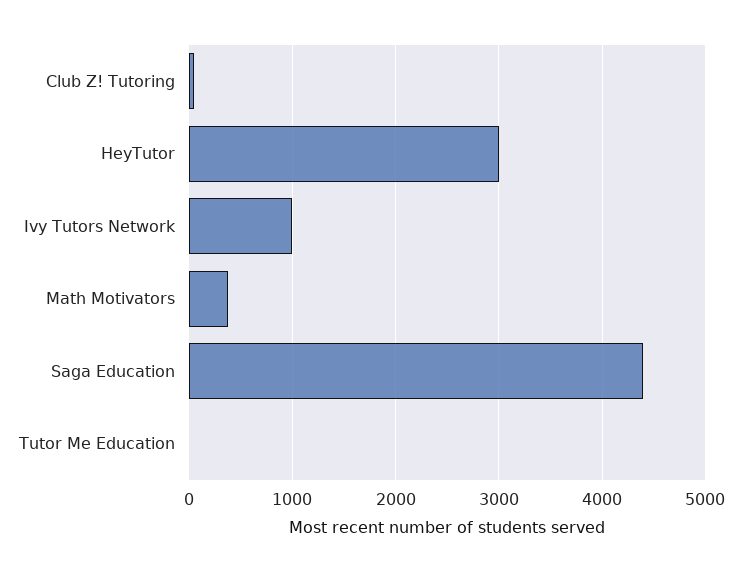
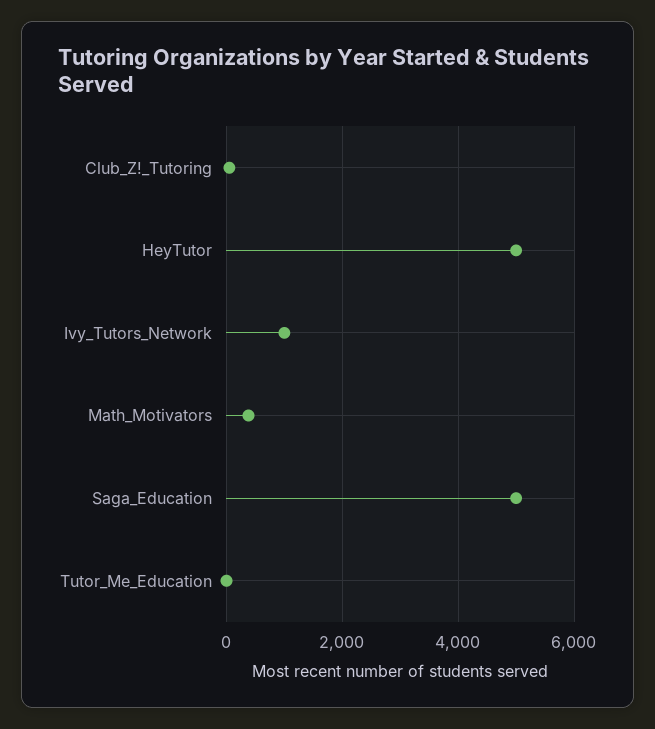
HeyTutor: 3000 -> 5000
Saga Education: 4400 -> 5000

